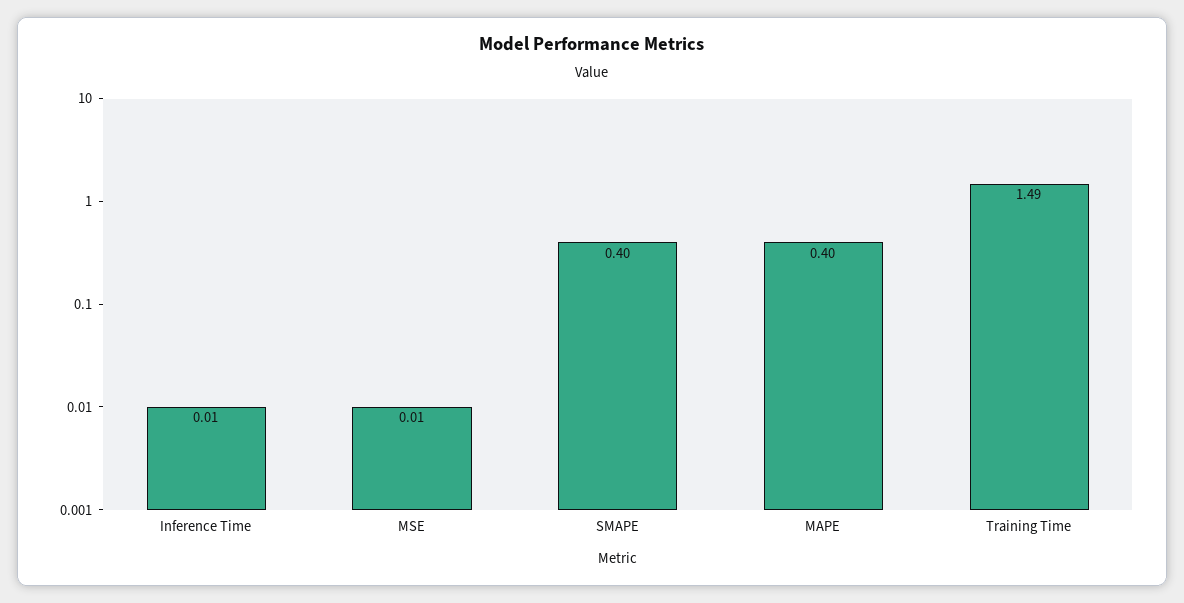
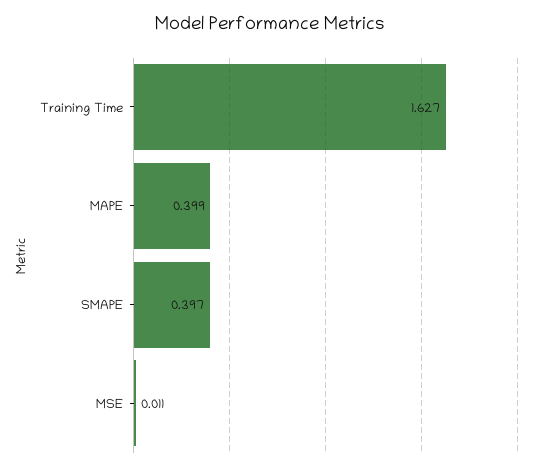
Inference Time: 0.01 -> none
Training Time: 1.49 -> 1.627

